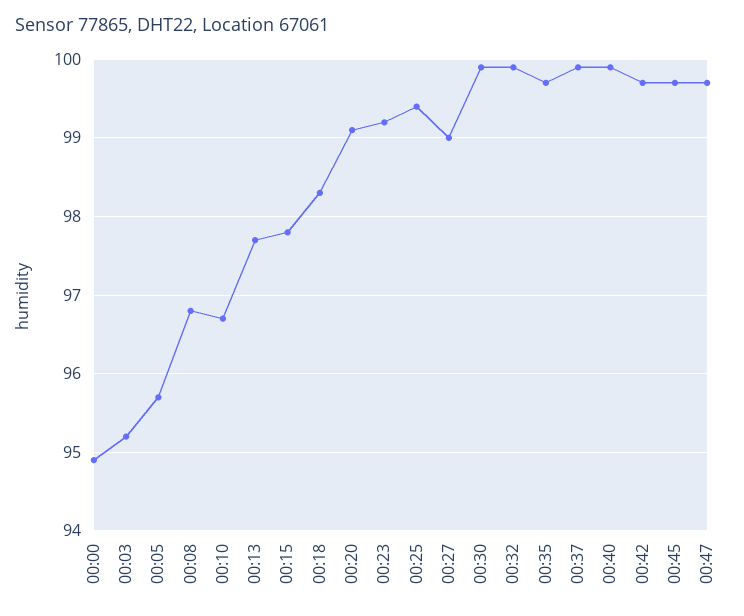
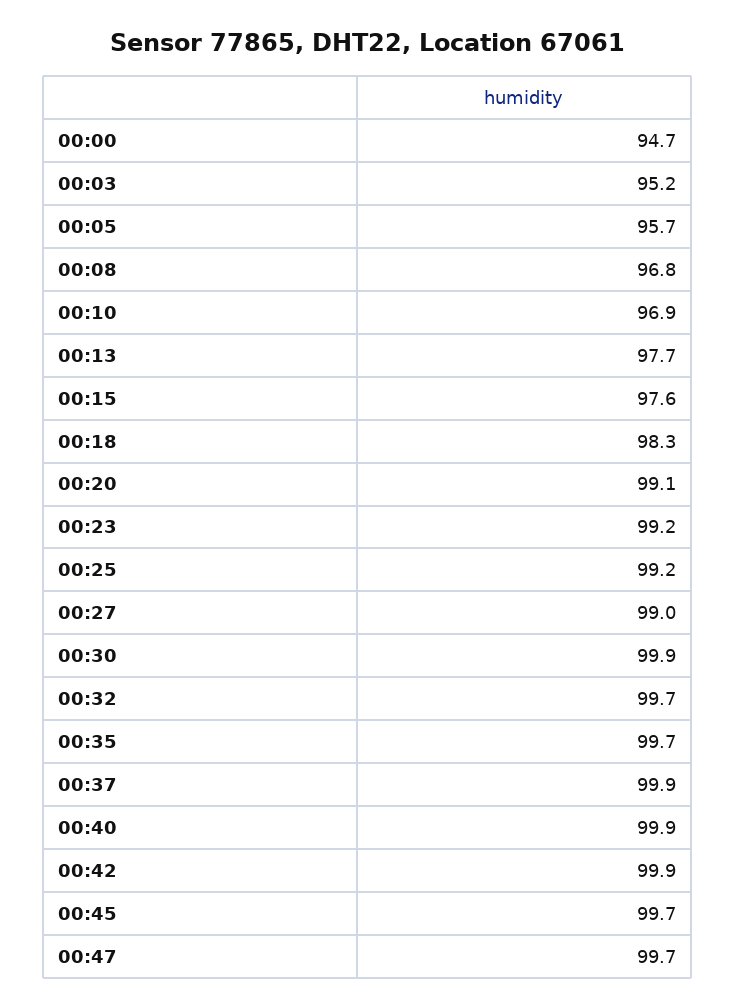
00:00: 94.9 -> 94.7
00:10: 96.7 -> 96.9
00:15: 97.8 -> 97.6
00:25: 99.4 -> 99.2
00:32: 99.9 -> 99.7
00:42: 99.7 -> 99.9

